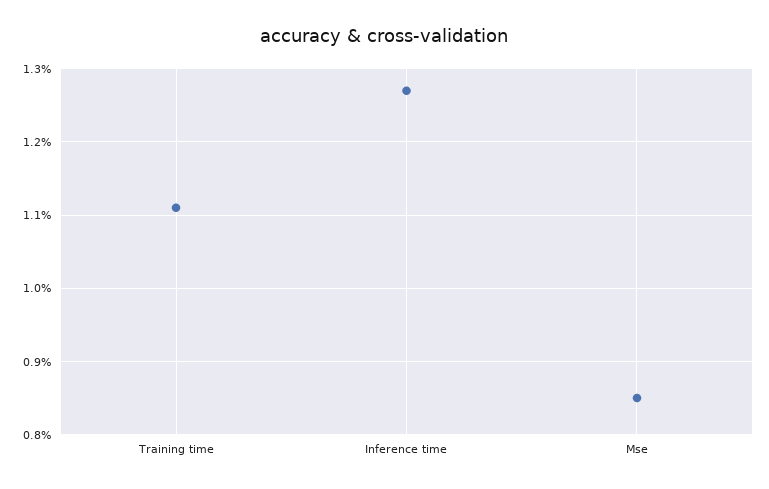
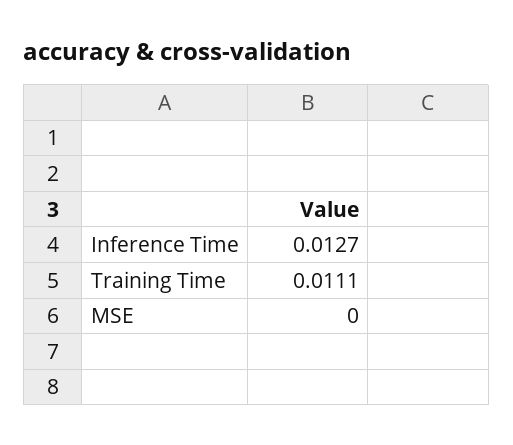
Mse: 0.0085 -> 0

